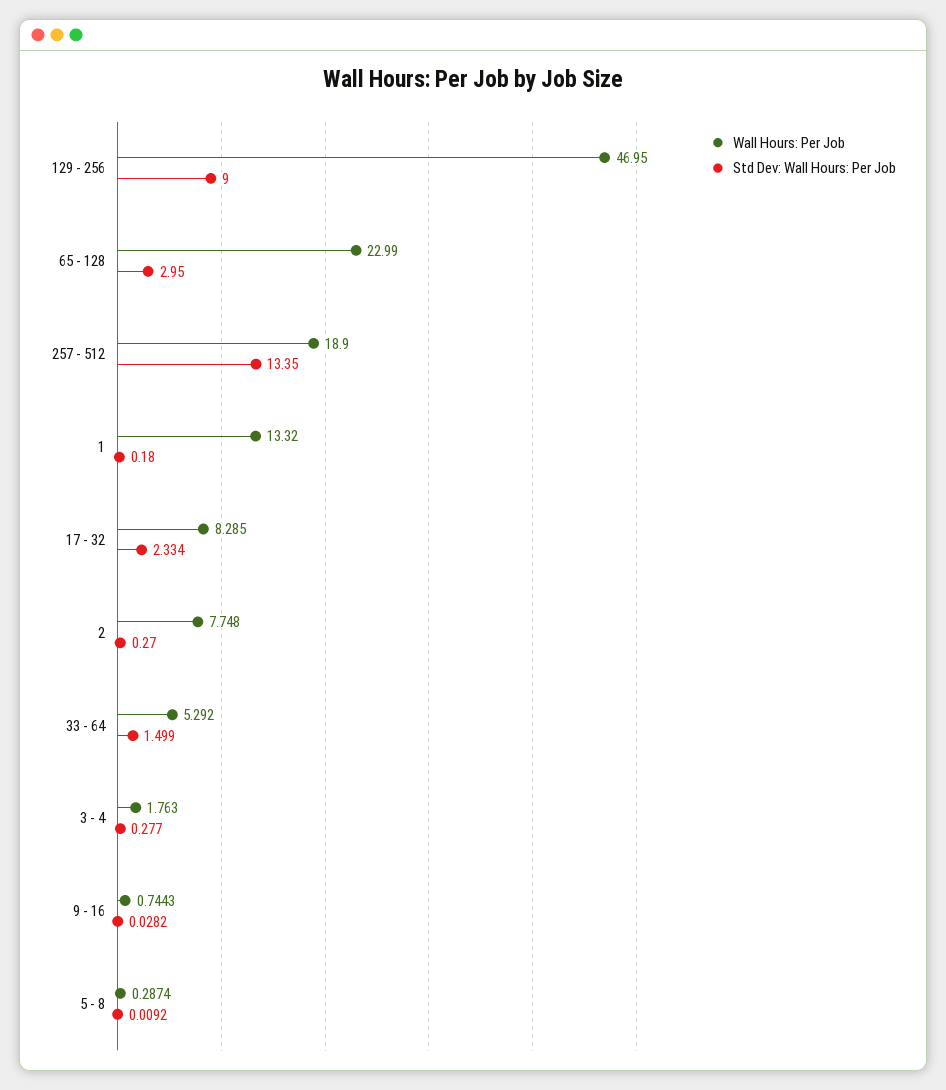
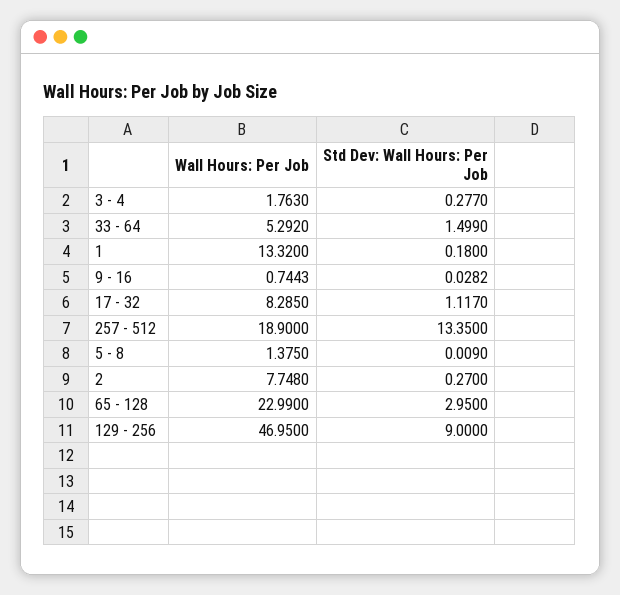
Std Dev: Wall Hours: Per Job, 17 - 32: 2.334 -> 1.117
Wall Hours: Per Job, 5 - 8: 0.2874 -> 1.375
Std Dev: Wall Hours: Per Job, 5 - 8: 0.0092 -> 0.009

